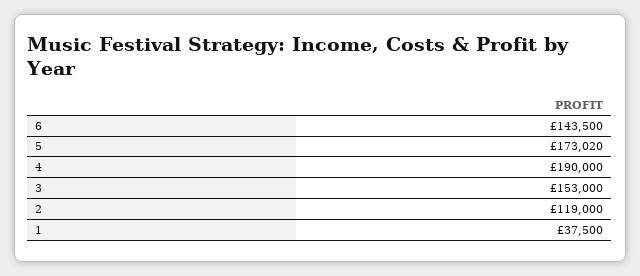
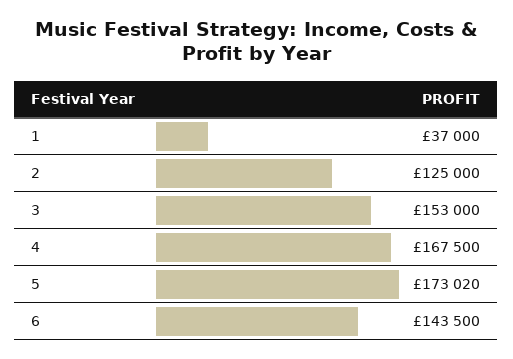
4: 190000 -> 167500
2: 119000 -> 125000
1: 37500 -> 37000

